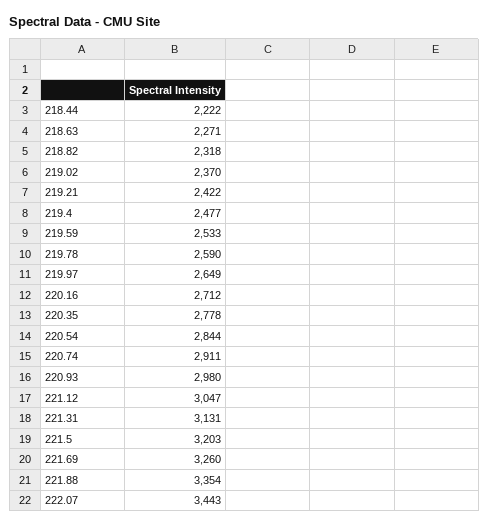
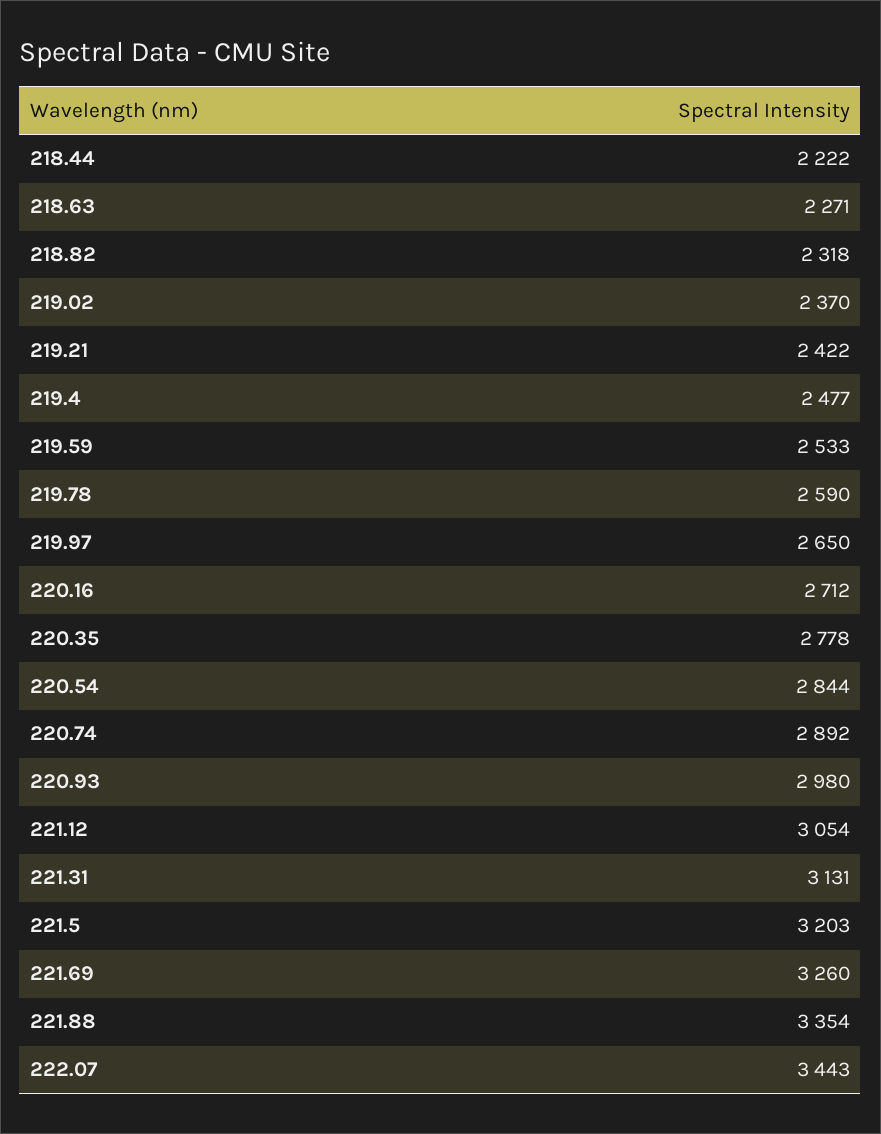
219.97: 2649 -> 2650
220.74: 2911 -> 2892
221.12: 3047 -> 3054

